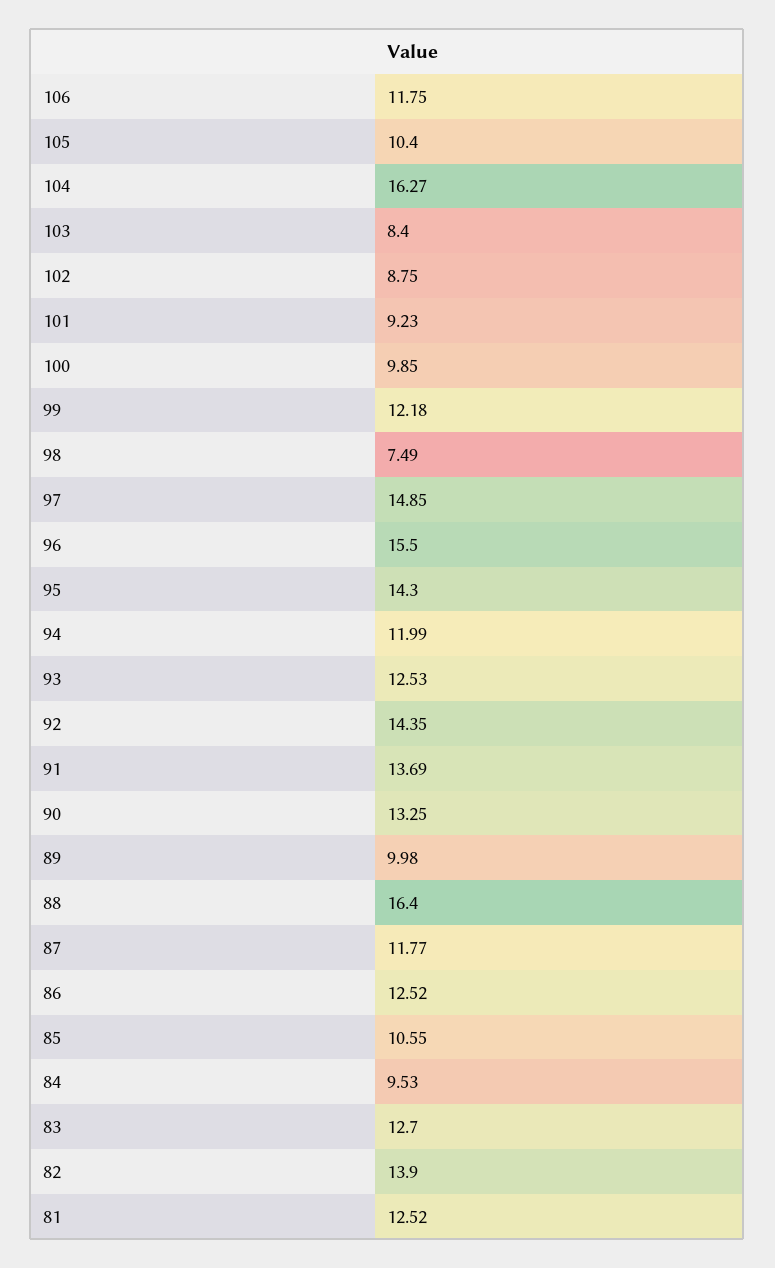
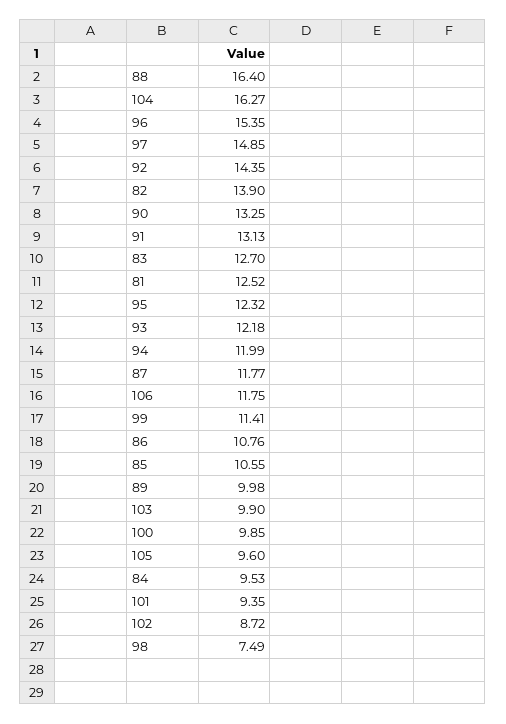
105: 10.4 -> 9.6
103: 8.4 -> 9.9
102: 8.75 -> 8.72
101: 9.23 -> 9.35
99: 12.18 -> 11.41
96: 15.5 -> 15.35
95: 14.3 -> 12.32
93: 12.53 -> 12.18
91: 13.69 -> 13.13
86: 12.52 -> 10.76

